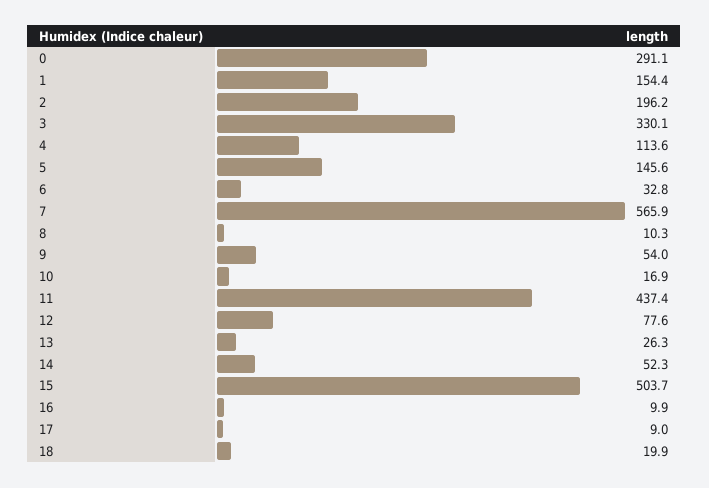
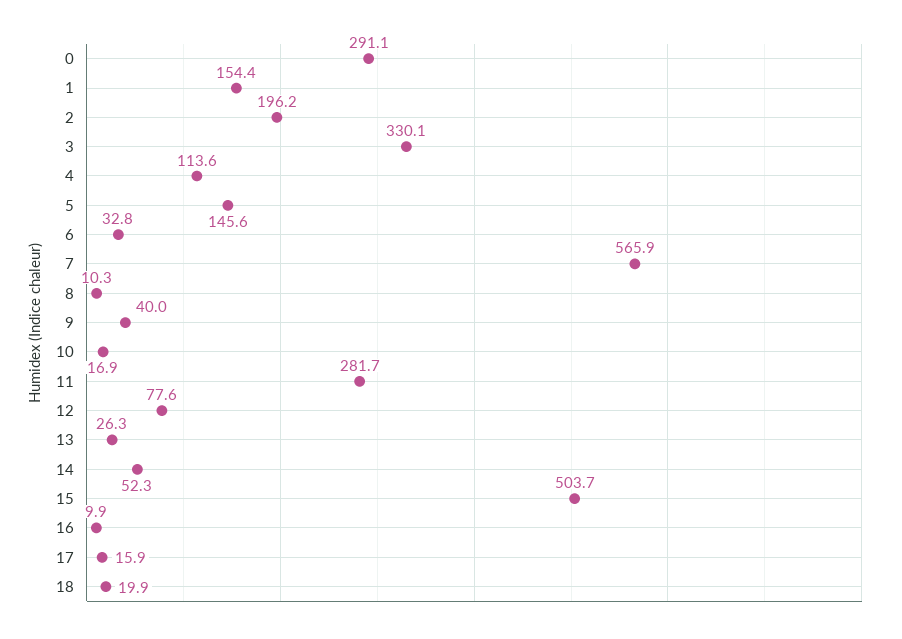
9: 54 -> 40
11: 437.4 -> 281.7
17: 9 -> 15.9

